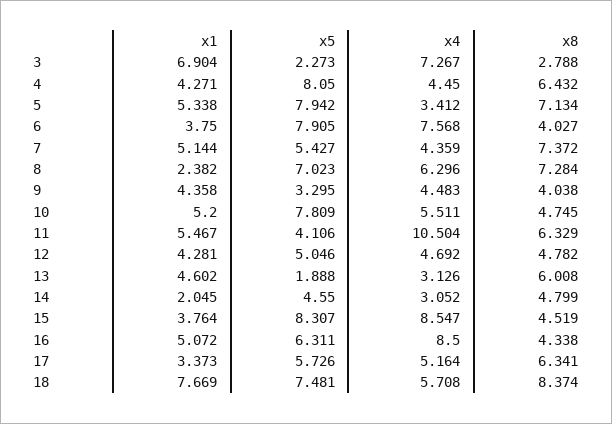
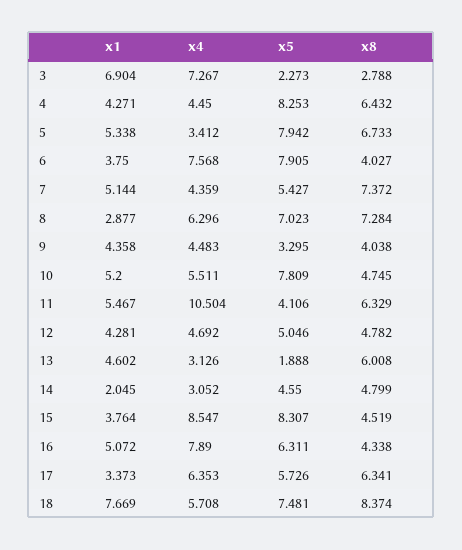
x5, 4: 8.05 -> 8.253
x8, 5: 7.134 -> 6.733
x1, 8: 2.382 -> 2.877
x4, 16: 8.5 -> 7.89
x4, 17: 5.164 -> 6.353

